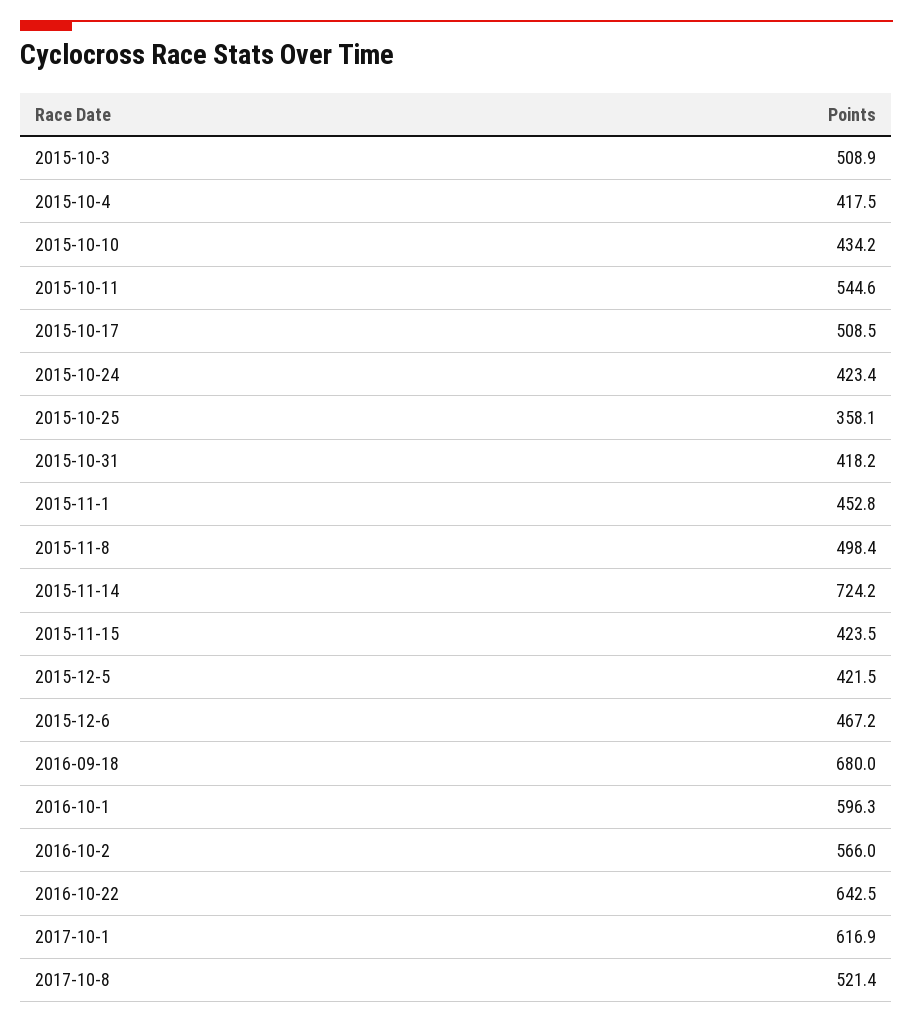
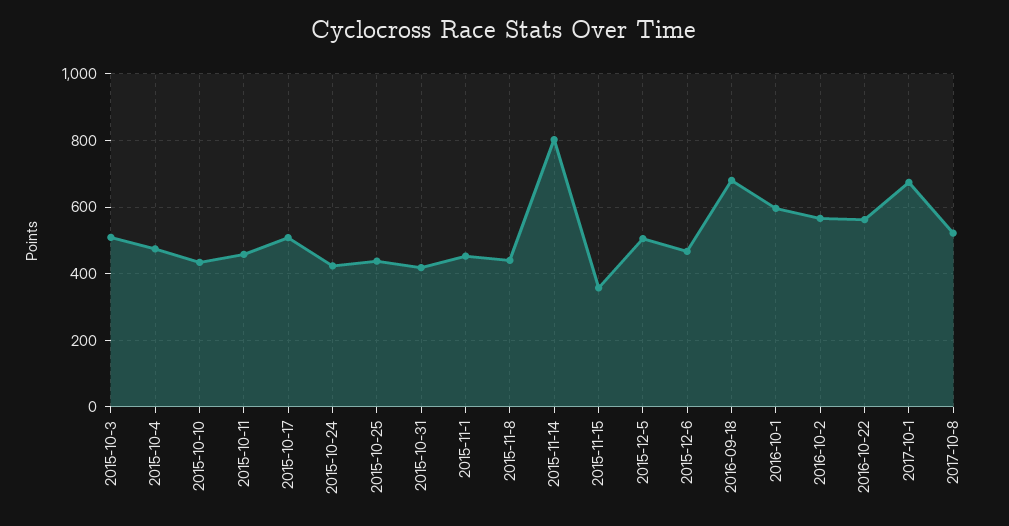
2015-10-4: 417.5 -> 480
2015-10-11: 544.6 -> 460
2015-10-25: 358.1 -> 440
2015-11-8: 498.4 -> 440
2015-11-14: 724.2 -> 800
2015-11-15: 423.5 -> 360
2015-12-5: 421.5 -> 500
2016-10-22: 642.5 -> 560
2017-10-1: 616.9 -> 680

